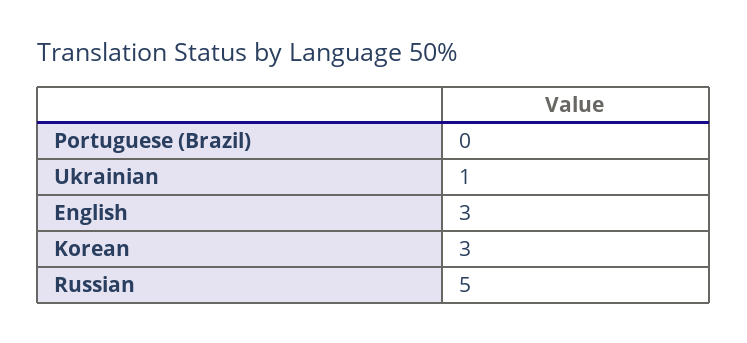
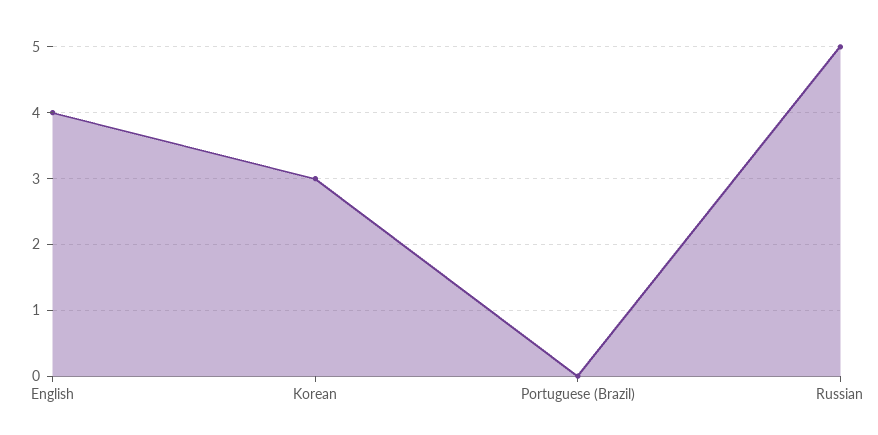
Ukrainian: 1 -> none
English: 3 -> 4

